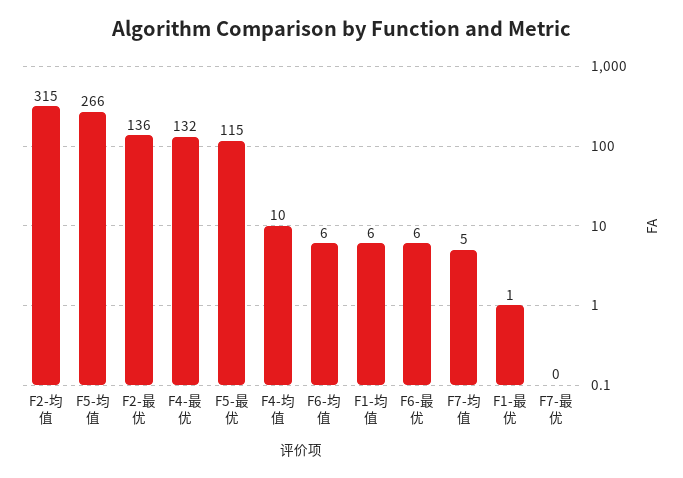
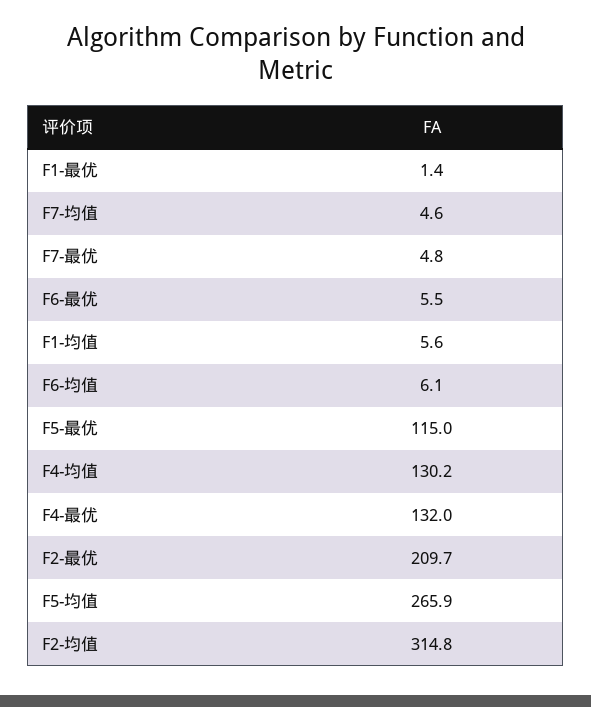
F2-最优: 136 -> 209.7
F4-均值: 10 -> 130.2
F7-最优: 0 -> 4.8

